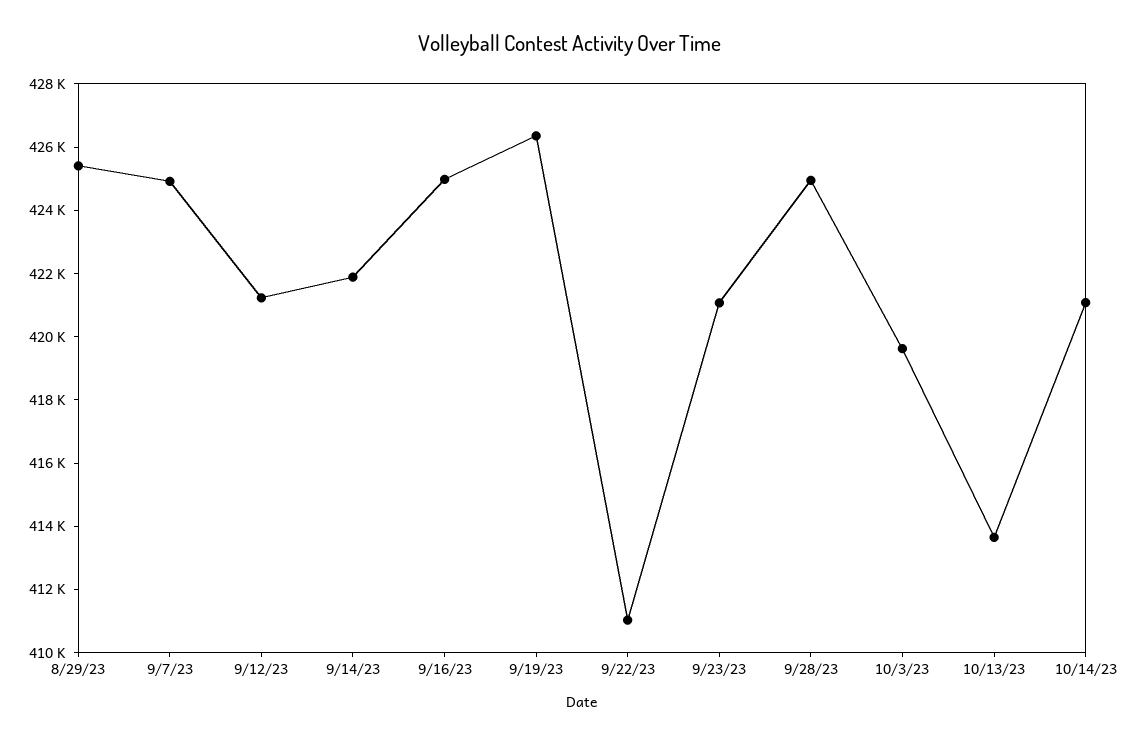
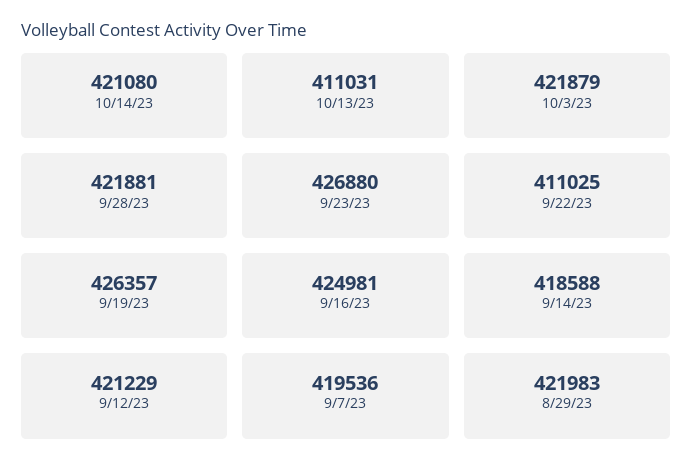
8/29/23: 425500 -> 421983
9/7/23: 425000 -> 419536
9/14/23: 422000 -> 418588
9/23/23: 421000 -> 426880
9/28/23: 425000 -> 421881
10/3/23: 419500 -> 421879
10/13/23: 413500 -> 411031

